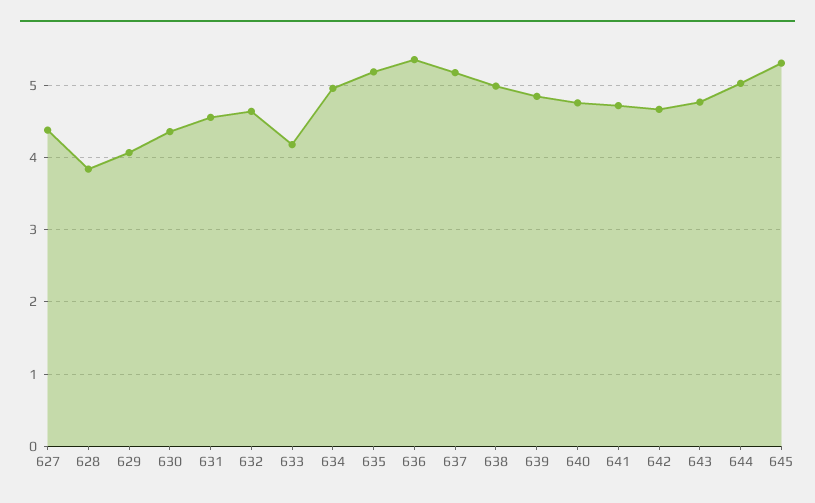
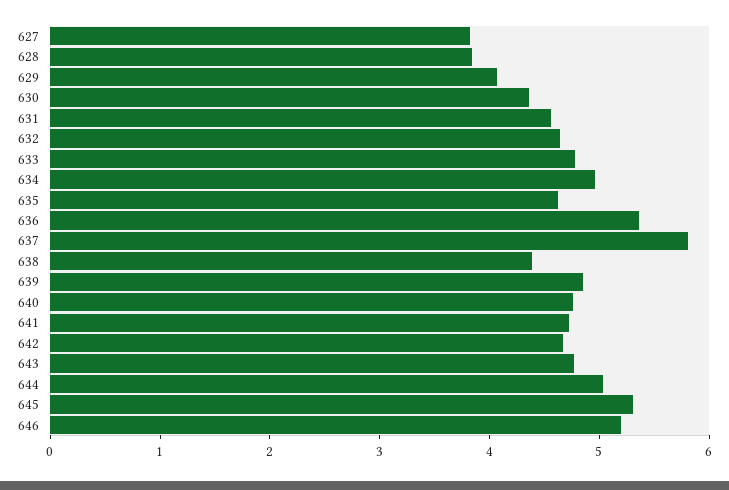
627: 4.4 -> 3.8
633: 4.2 -> 4.8
635: 5.2 -> 4.6
637: 5.2 -> 5.8
638: 5 -> 4.4
646: none -> 5.2

